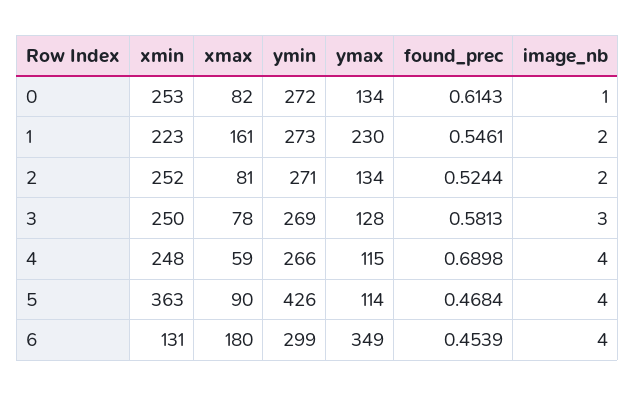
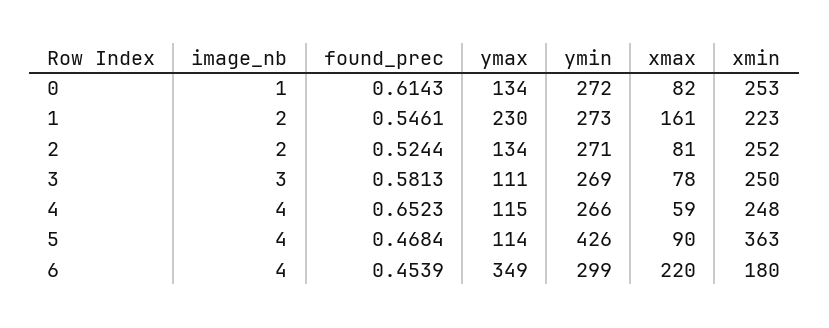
ymax, 3: 128 -> 111
found_prec, 4: 0.6898 -> 0.6523
xmin, 6: 131 -> 180
xmax, 6: 180 -> 220

